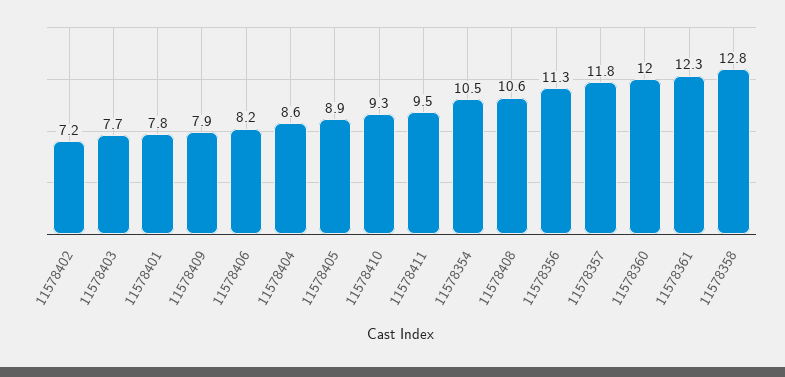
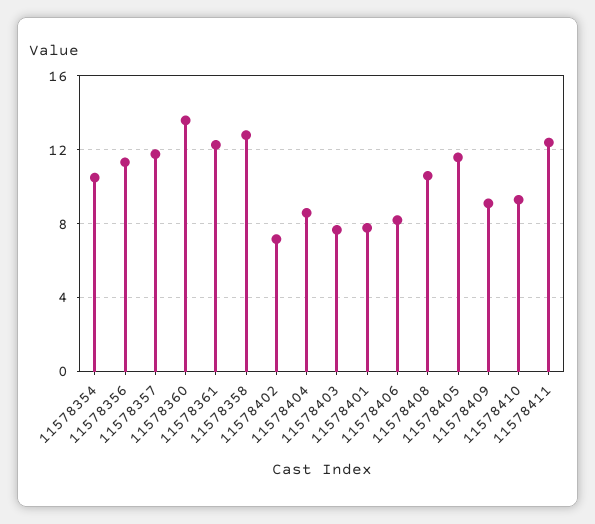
11578409: 7.9 -> 9
11578405: 8.9 -> 11.5
11578411: 9.5 -> 12.5
11578360: 12 -> 13.5

